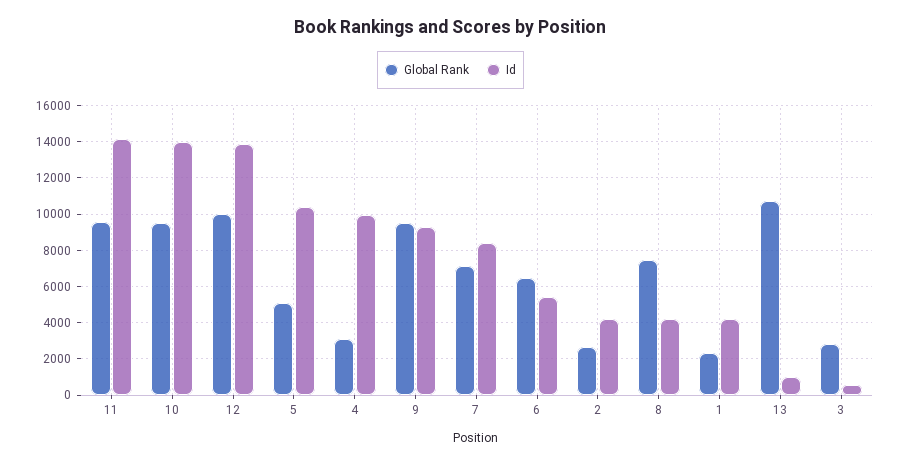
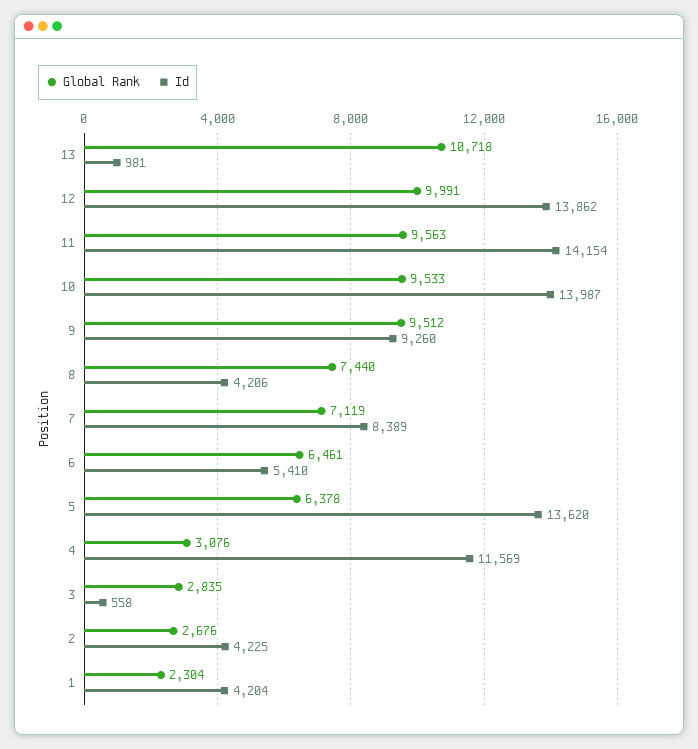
Global Rank, 5: 5000 -> 6378
Id, 5: 10500 -> 13620
Id, 4: 10000 -> 11569

